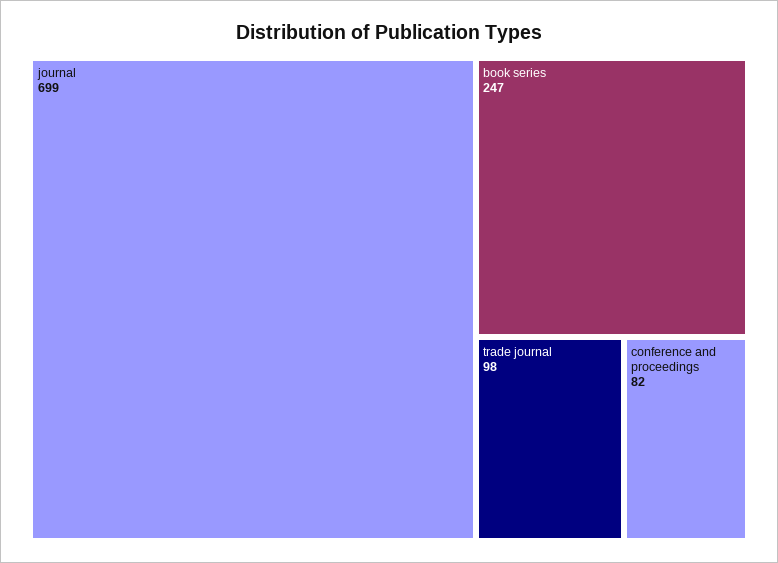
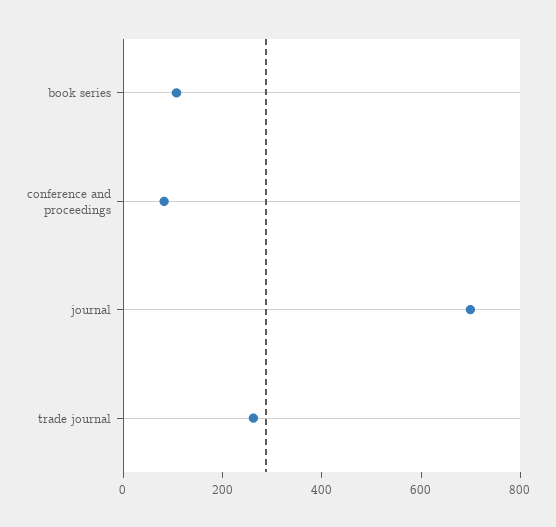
book series: 247 -> 100
trade journal: 98 -> 250

